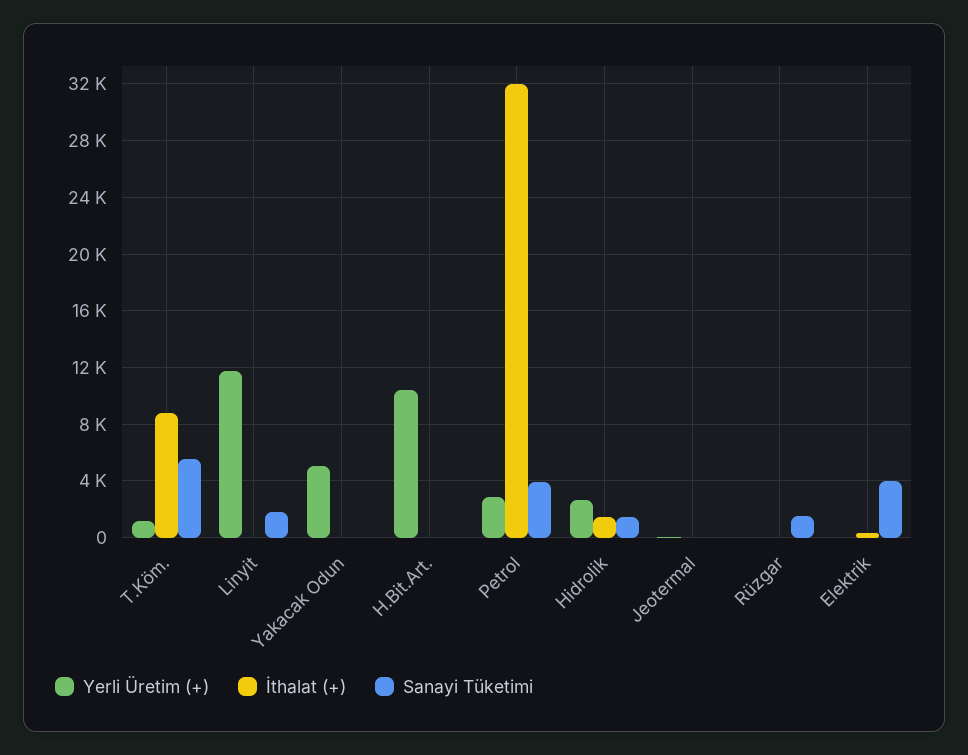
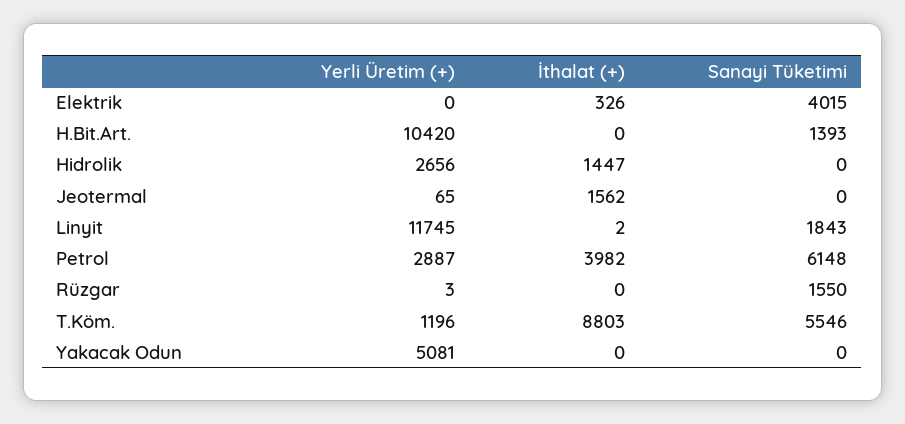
Sanayi Tüketimi, H.Bit.Art.: 0 -> 1393
İthalat (+), Petrol: 32000 -> 3982
Sanayi Tüketimi, Petrol: 4000 -> 6148
Sanayi Tüketimi, Hidrolik: 1500 -> 0
İthalat (+), Jeotermal: 0 -> 1562

